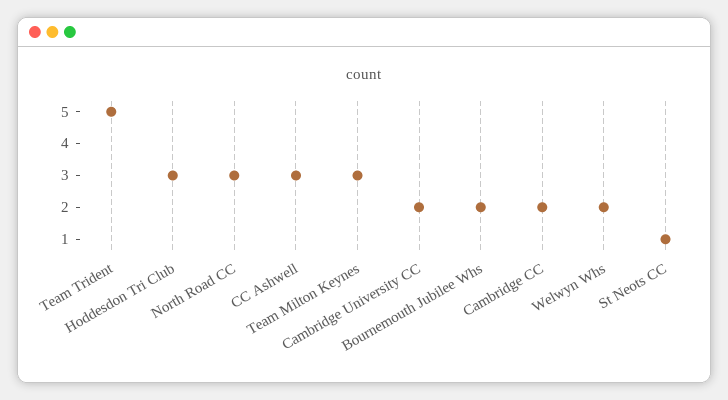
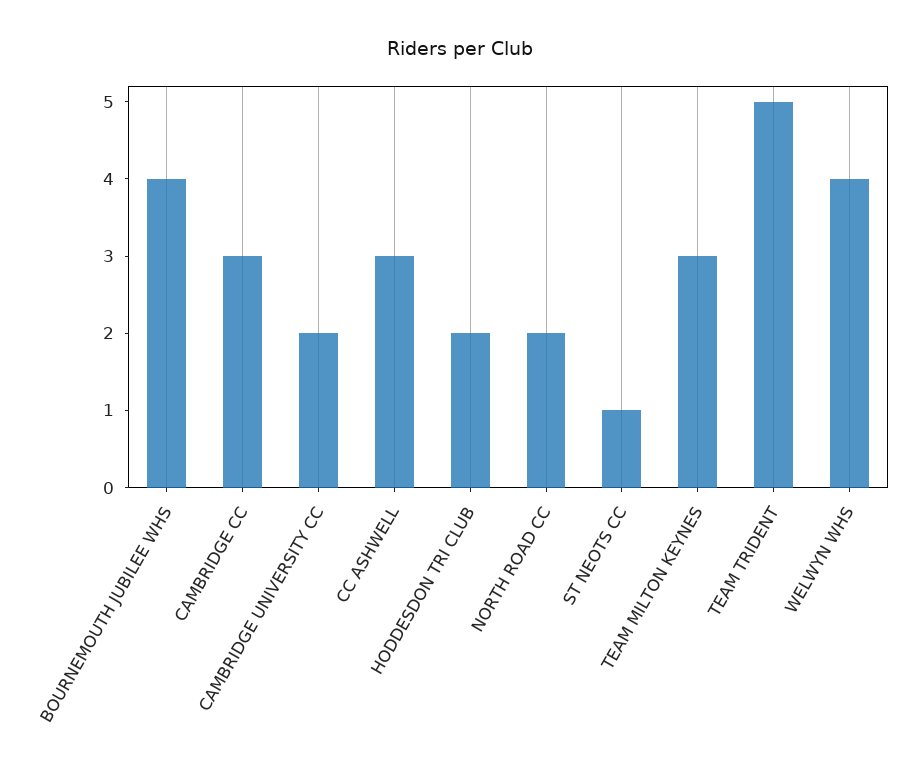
Hoddesdon Tri Club: 3 -> 2
North Road CC: 3 -> 2
Bournemouth Jubilee Whs: 2 -> 4
Cambridge CC: 2 -> 3
Welwyn Whs: 2 -> 4

